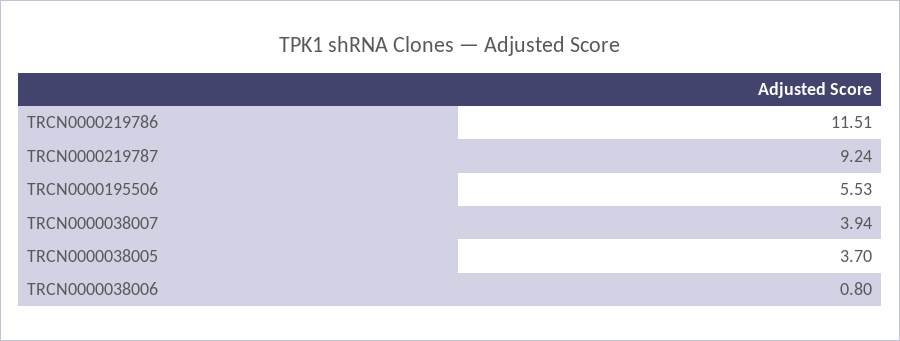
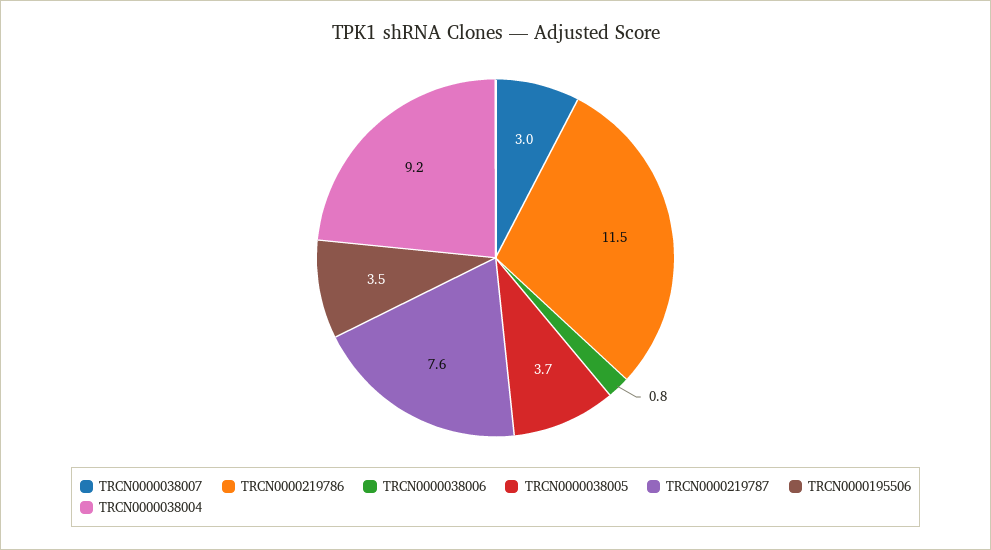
TRCN0000219787: 9.24 -> 7.6
TRCN0000195506: 5.53 -> 3.5
TRCN0000038007: 3.94 -> 3
TRCN0000038004: none -> 9.2

